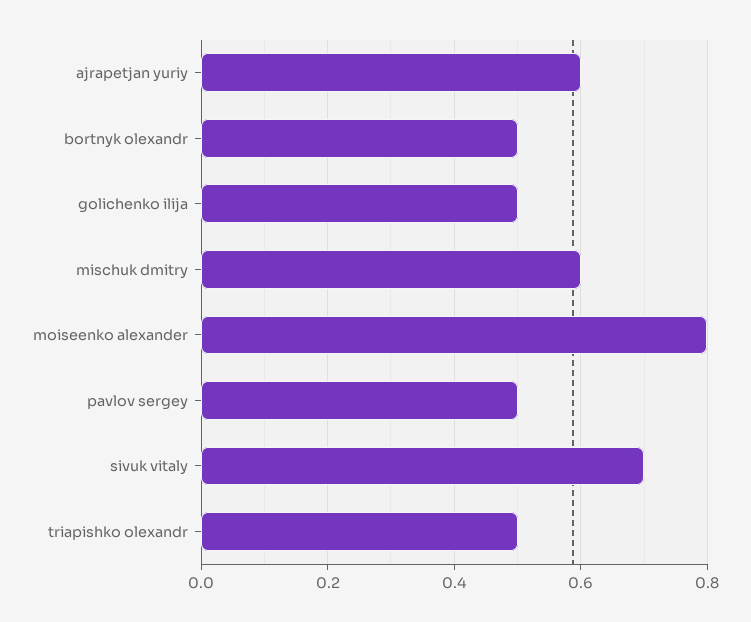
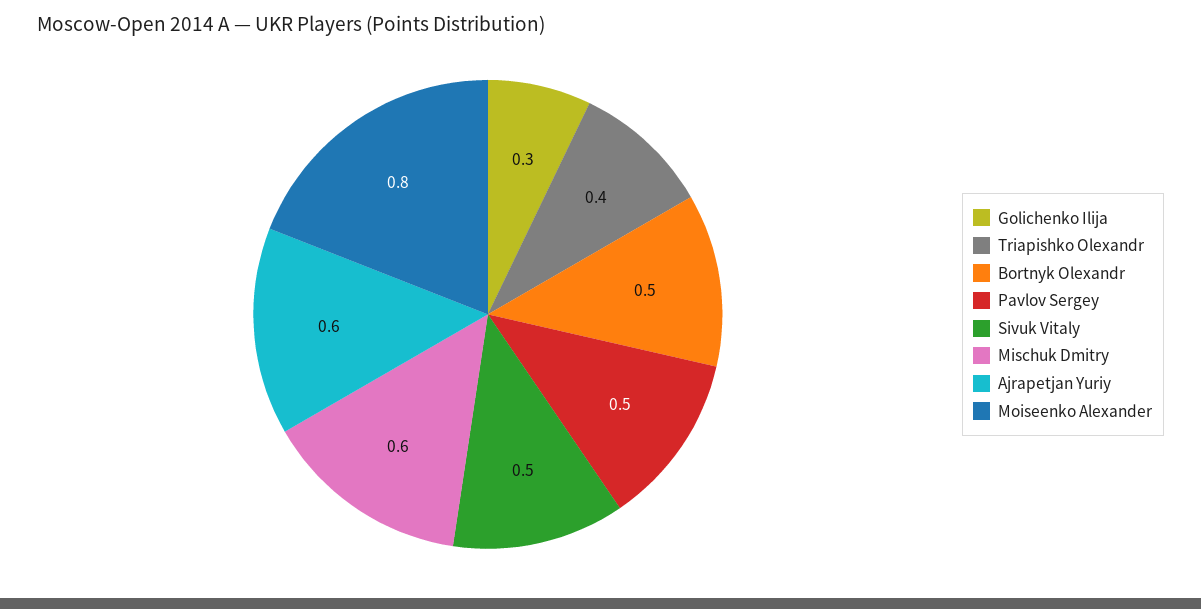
golichenko ilija: 0.5 -> 0.3
sivuk vitaly: 0.7 -> 0.5
triapishko olexandr: 0.5 -> 0.4

